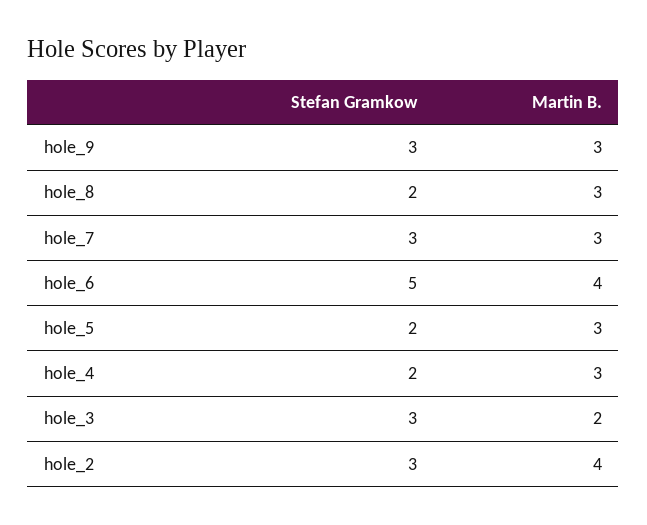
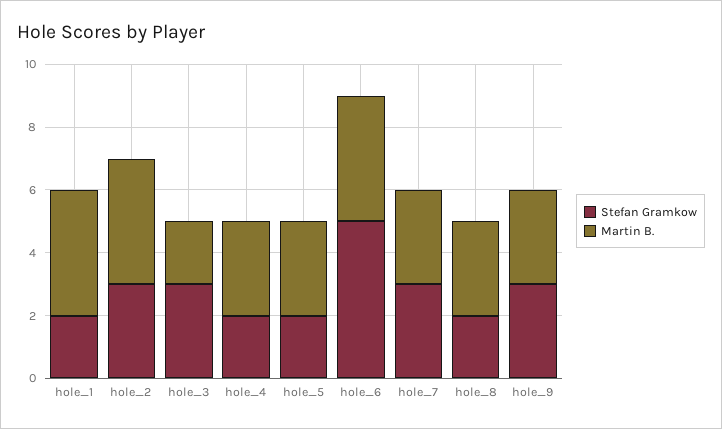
Stefan Gramkow, hole_1: none -> 2
Martin B., hole_1: none -> 4

